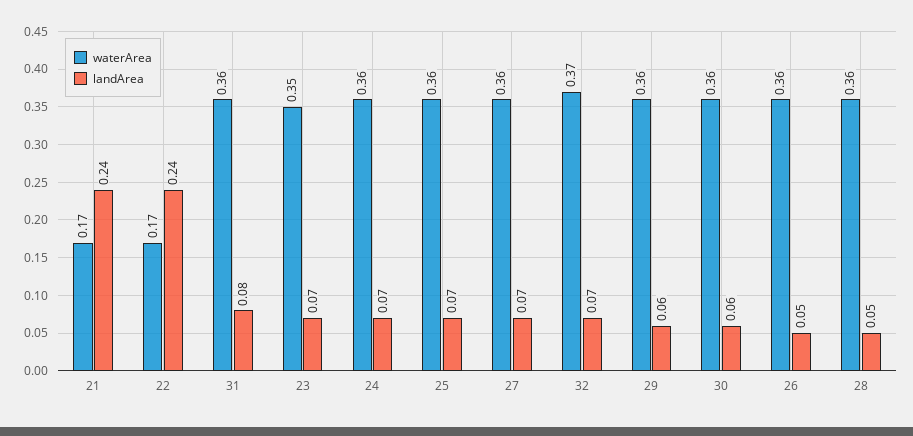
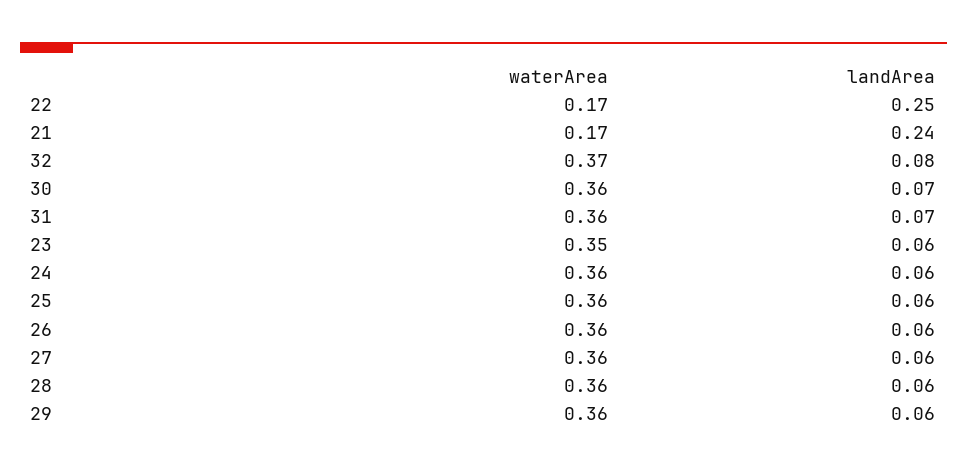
landArea, 22: 0.24 -> 0.25
landArea, 31: 0.08 -> 0.07
landArea, 23: 0.07 -> 0.06
landArea, 24: 0.07 -> 0.06
landArea, 25: 0.07 -> 0.06
landArea, 27: 0.07 -> 0.06
landArea, 32: 0.07 -> 0.08
landArea, 30: 0.06 -> 0.07
landArea, 26: 0.05 -> 0.06
landArea, 28: 0.05 -> 0.06

